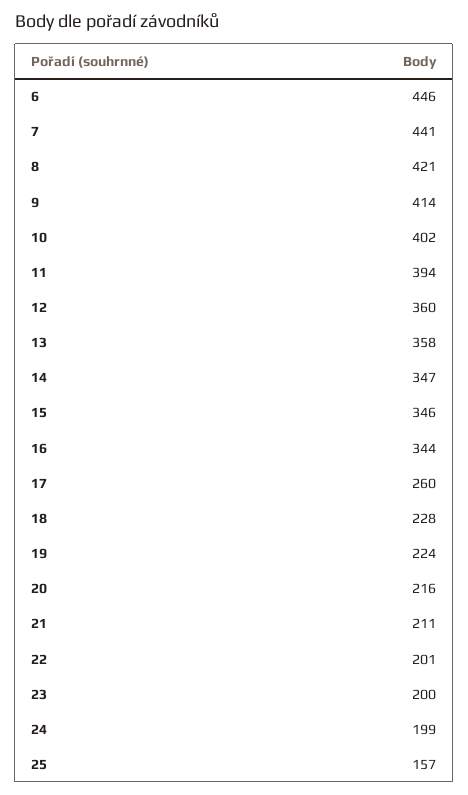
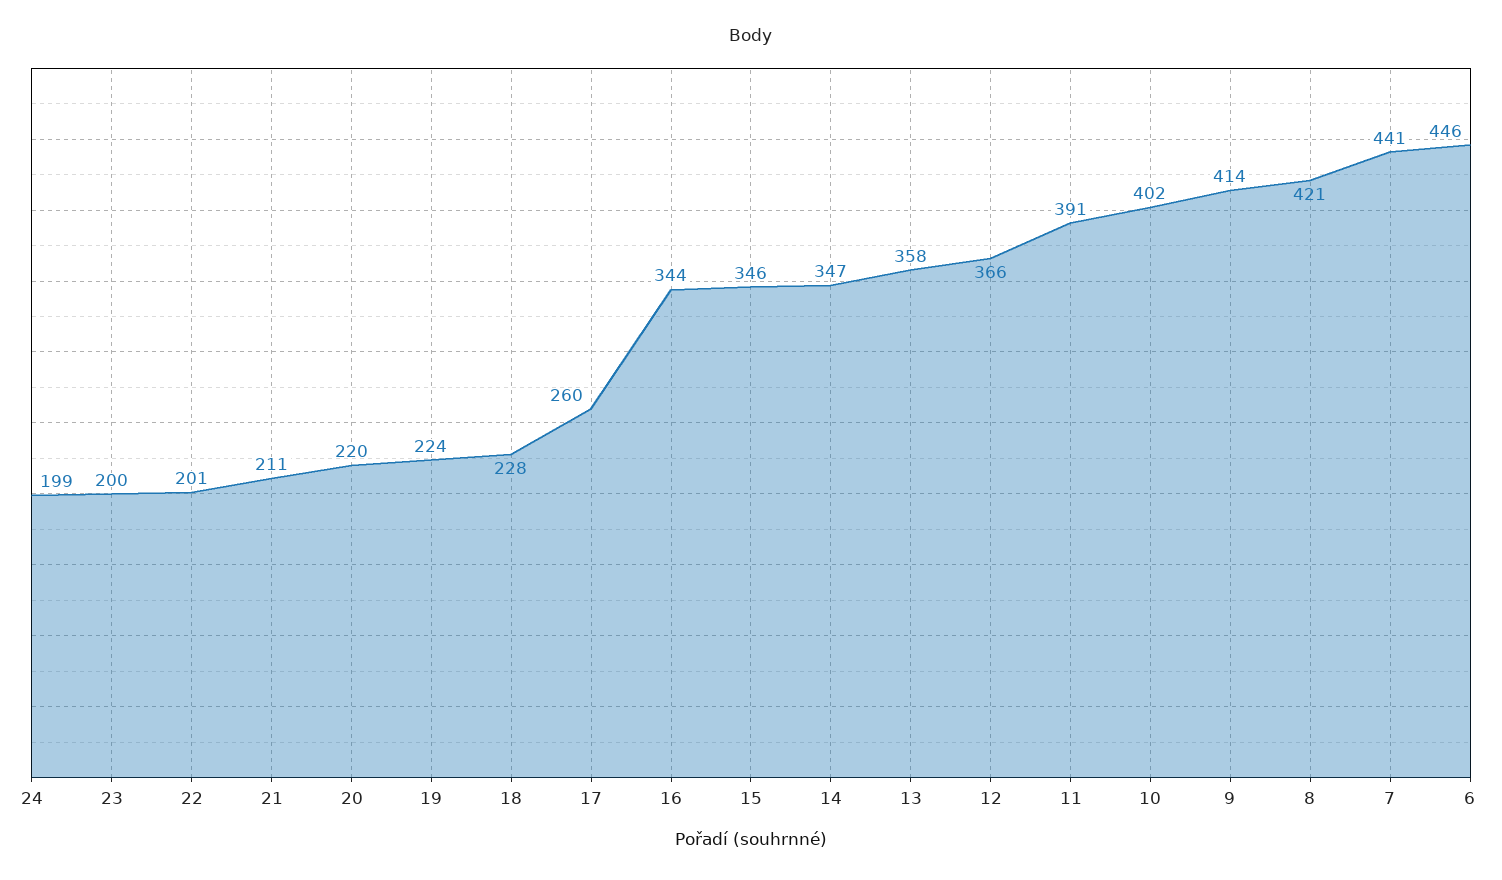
11: 394 -> 391
12: 360 -> 366
20: 216 -> 220
25: 157 -> none

